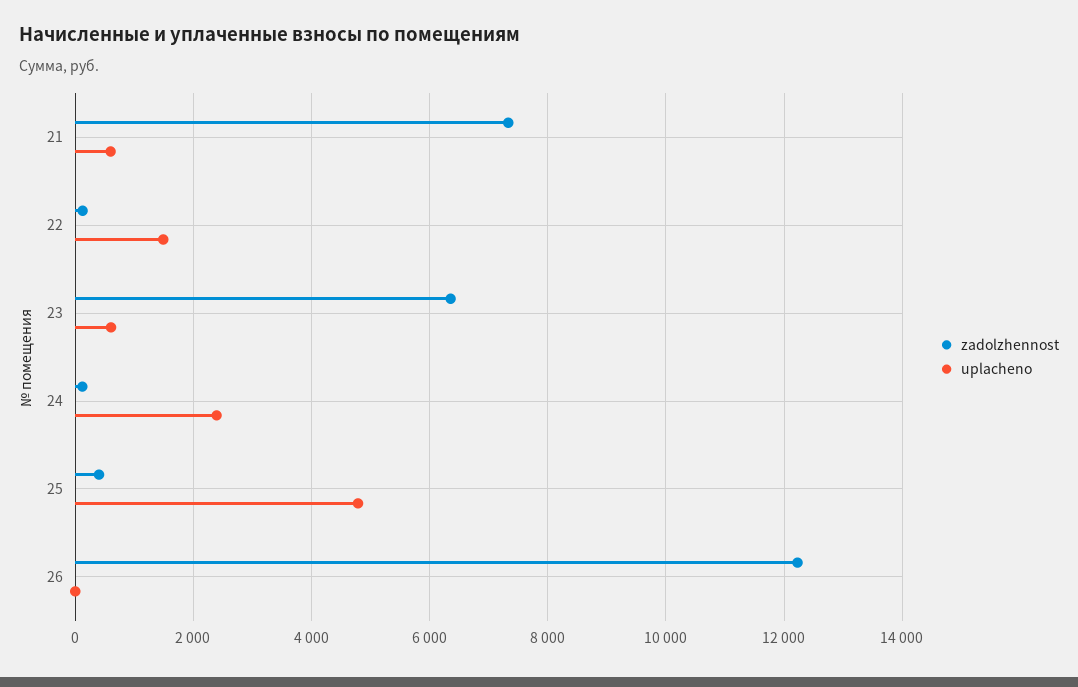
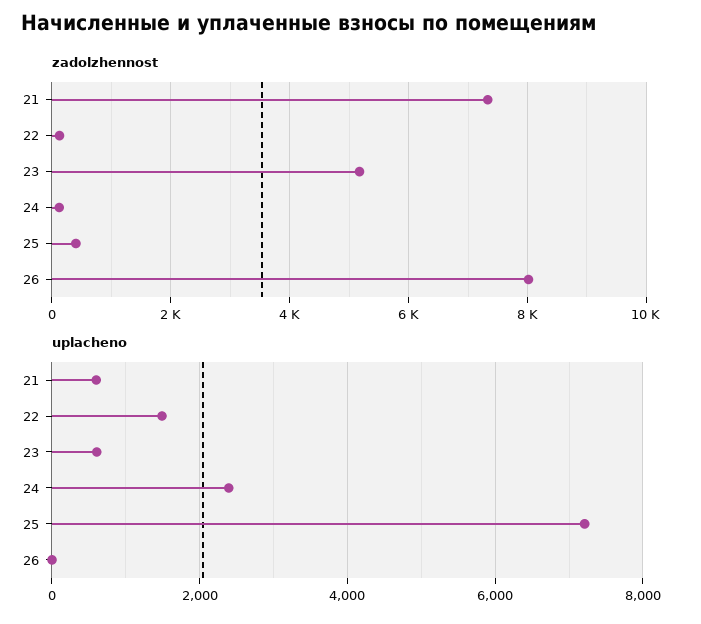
zadolzhennost, 23: 6400 -> 5200
uplacheno, 25: 4800 -> 7200
zadolzhennost, 26: 12200 -> 8000

